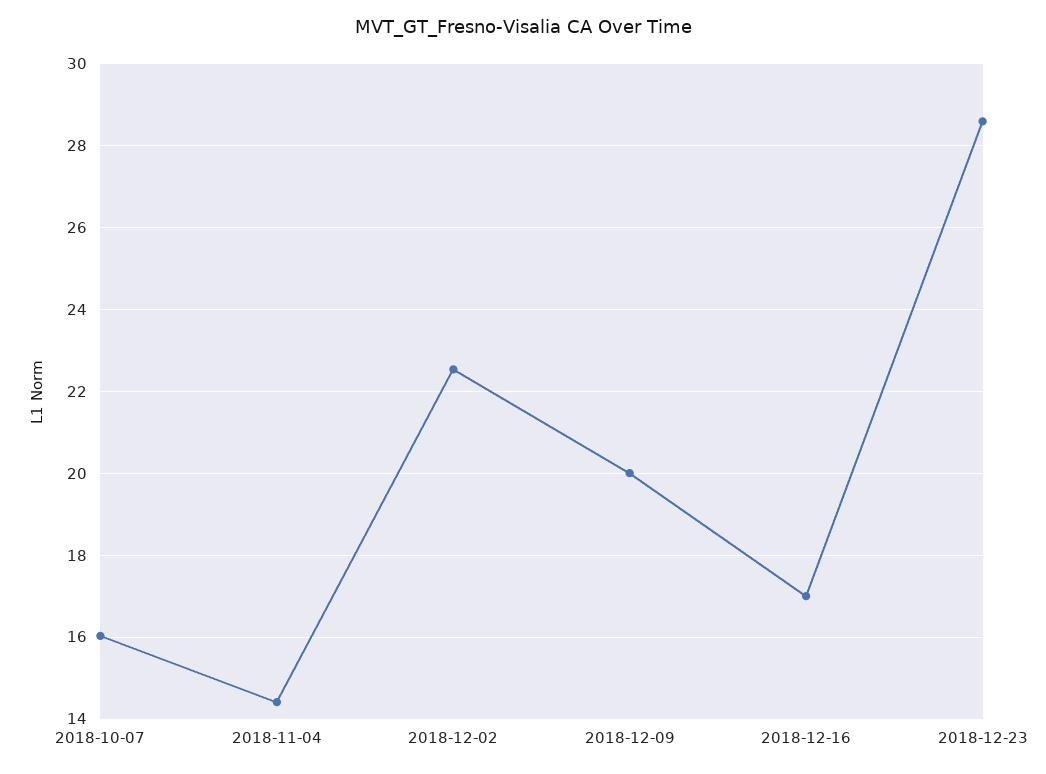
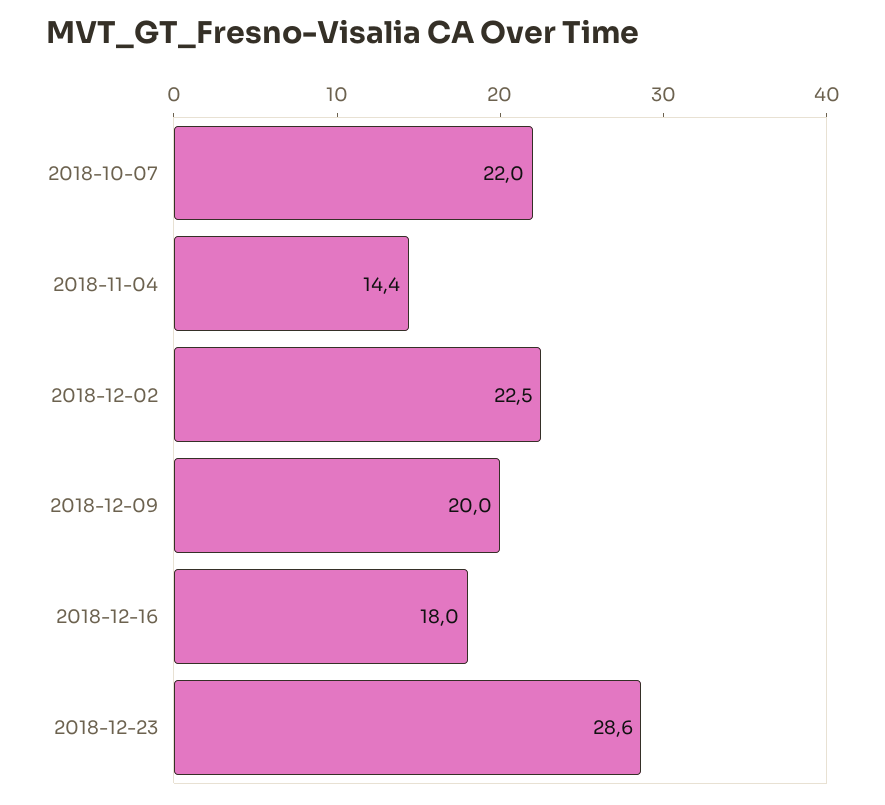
2018-10-07: 16 -> 22
2018-12-16: 17 -> 18

